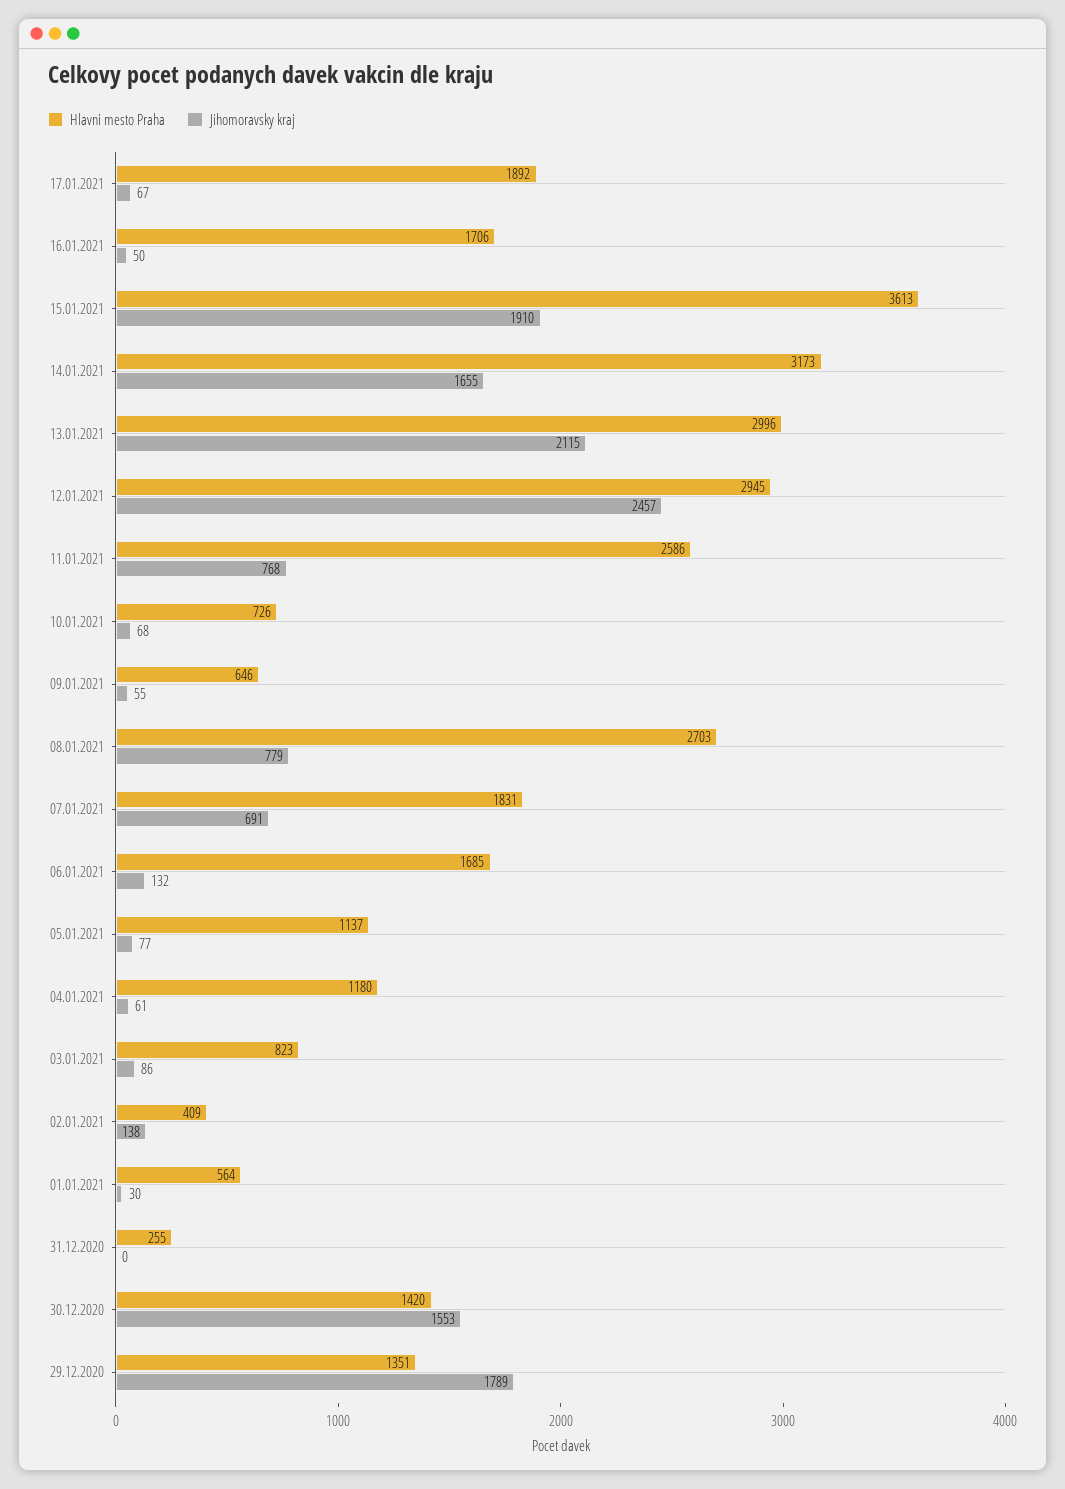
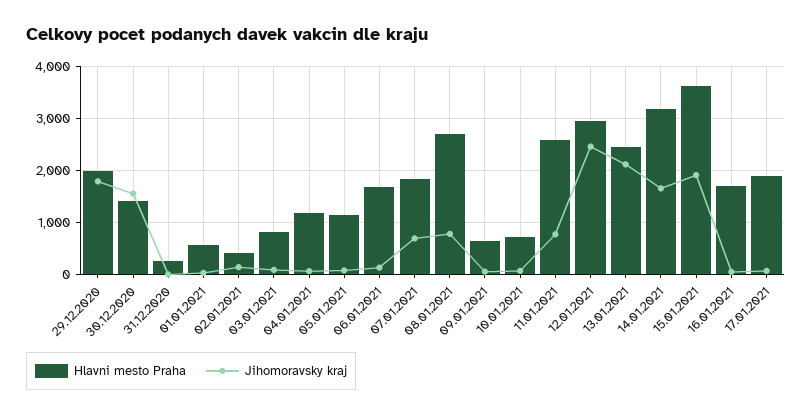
Hlavni mesto Praha, 13.01.2021: 2996 -> 2400
Hlavni mesto Praha, 29.12.2020: 1351 -> 2000

